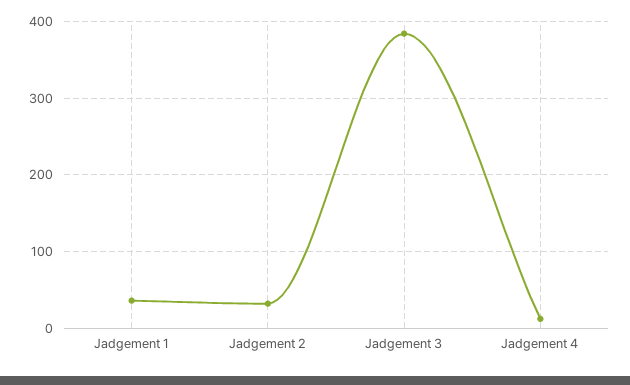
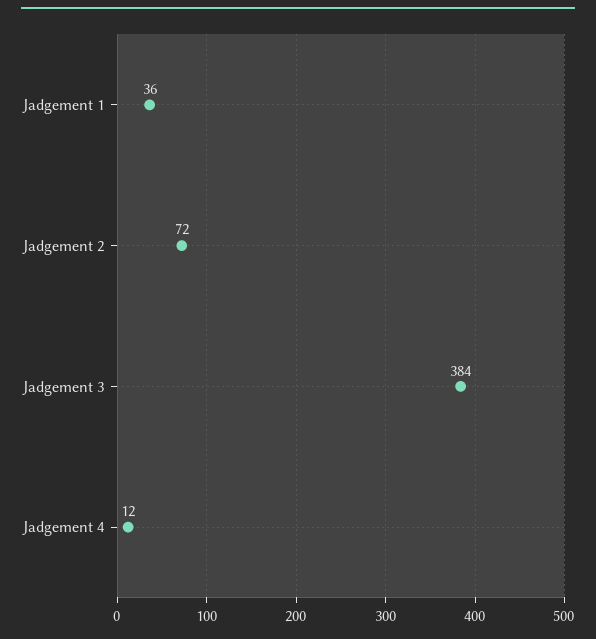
Jadgement 2: 30 -> 72

